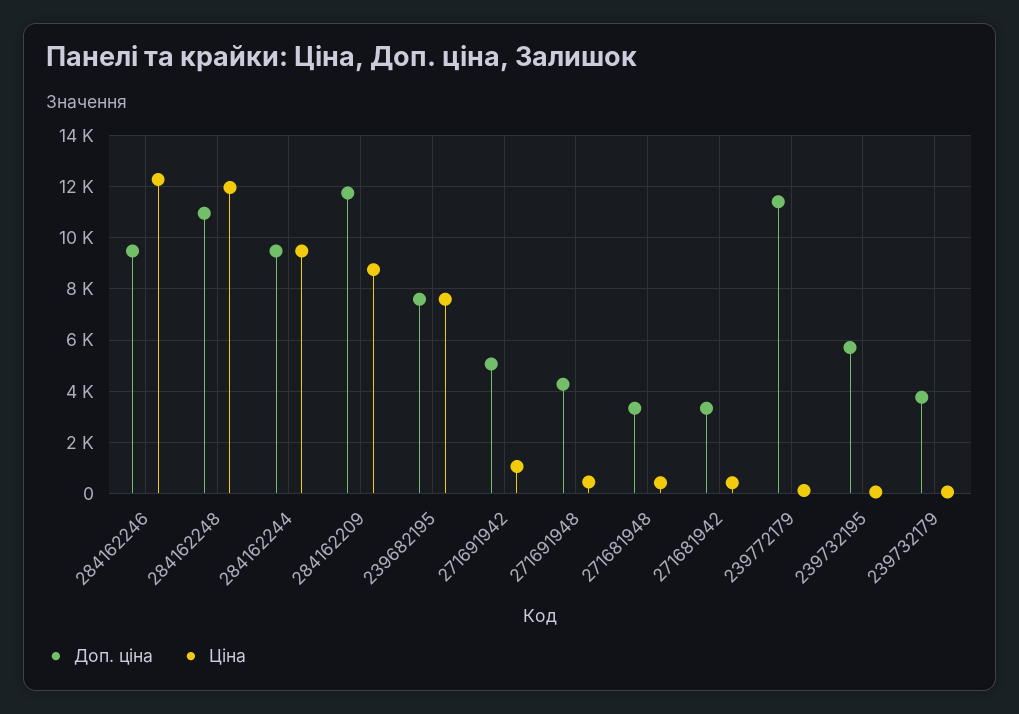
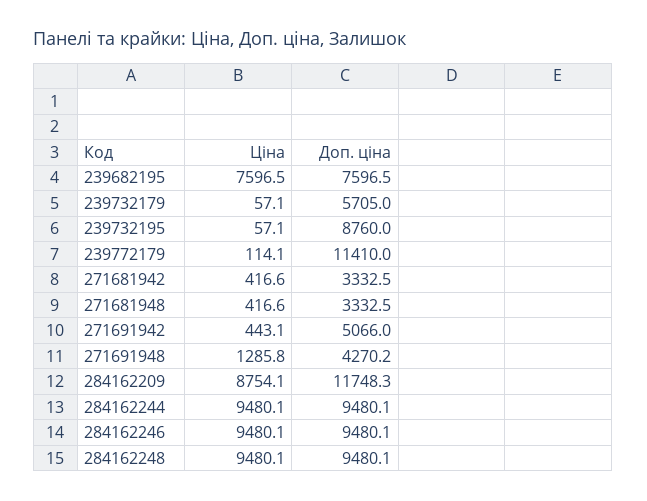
Ціна, 284162246: 12250 -> 9480.1
Доп. ціна, 284162248: 11000 -> 9480.1
Ціна, 284162248: 12000 -> 9480.1
Ціна, 271691942: 1000 -> 443.1
Ціна, 271691948: 500 -> 1285.8
Доп. ціна, 239732195: 5750 -> 8760
Доп. ціна, 239732179: 3750 -> 5705

